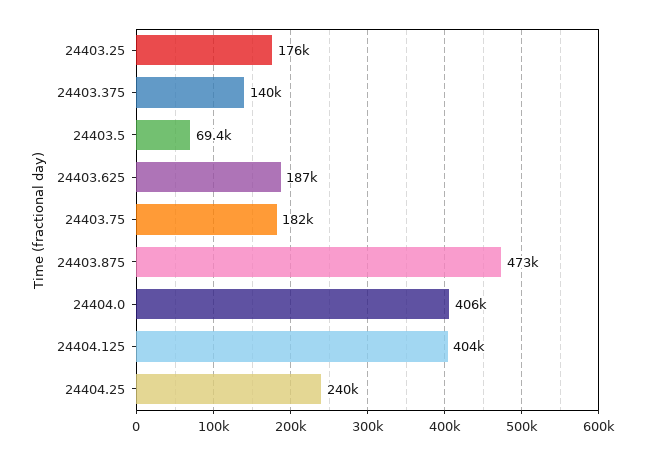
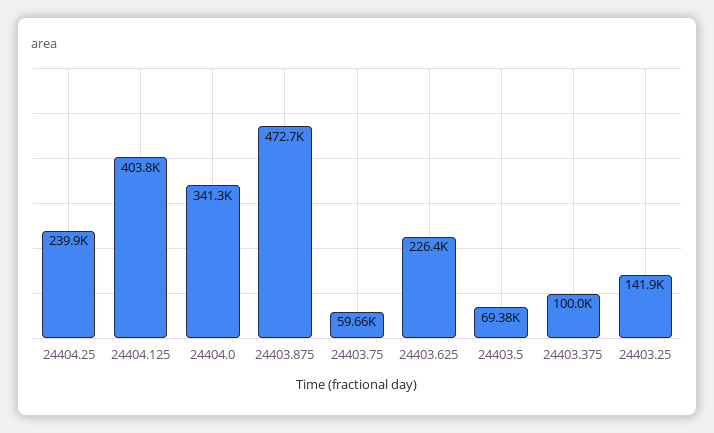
24403.25: 176000 -> 141900
24403.375: 140000 -> 100000
24403.625: 187000 -> 226400
24403.75: 182000 -> 59660
24404.0: 406000 -> 341300

